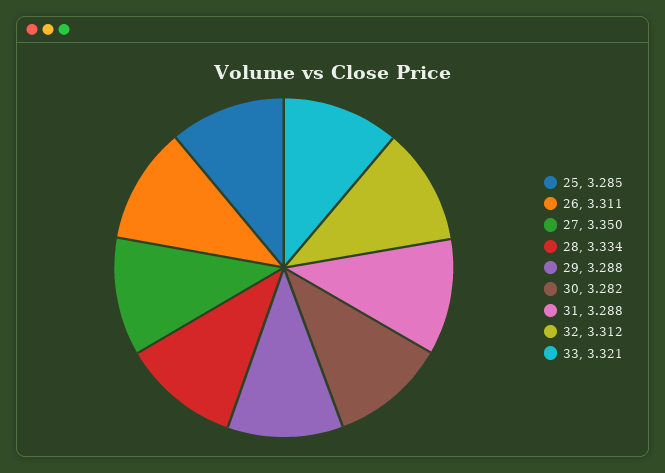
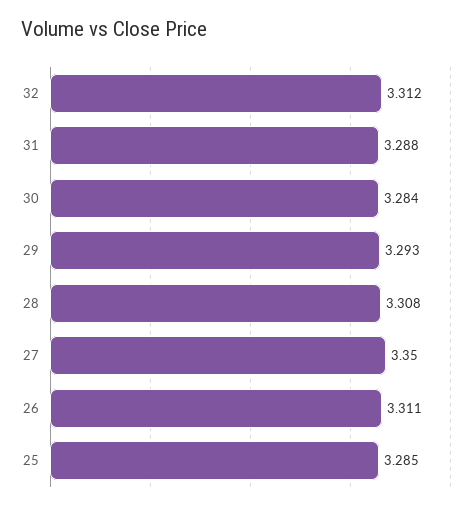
28: 3.334 -> 3.308
29: 3.288 -> 3.293
30: 3.282 -> 3.284
33: 3.321 -> none

